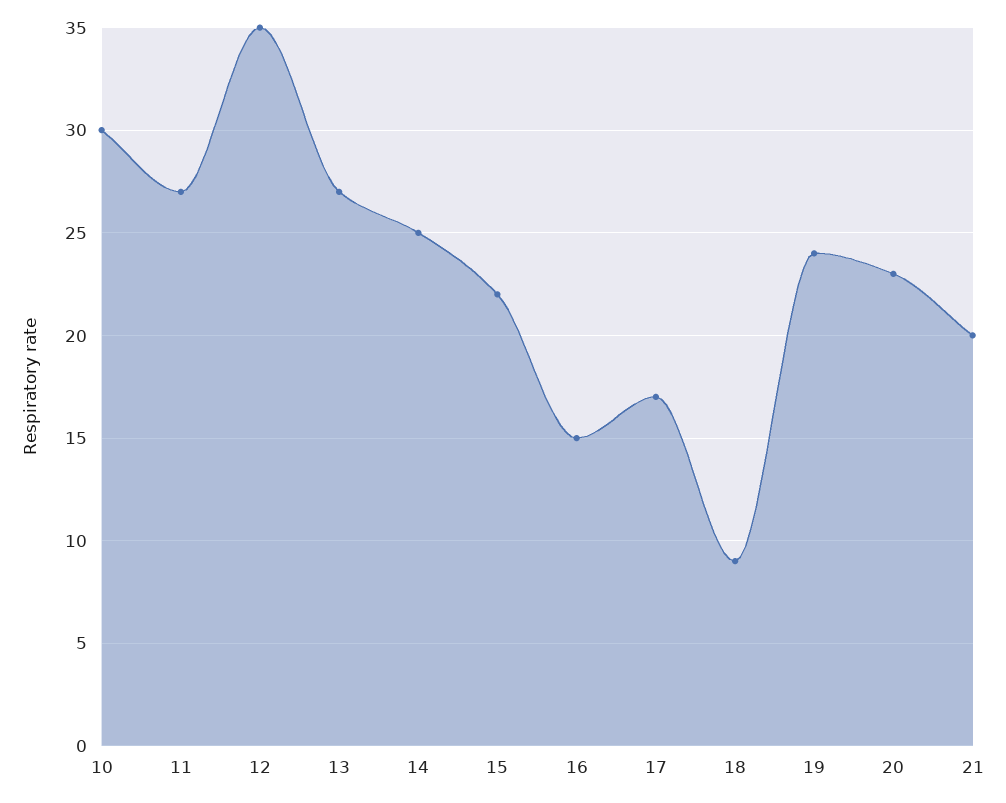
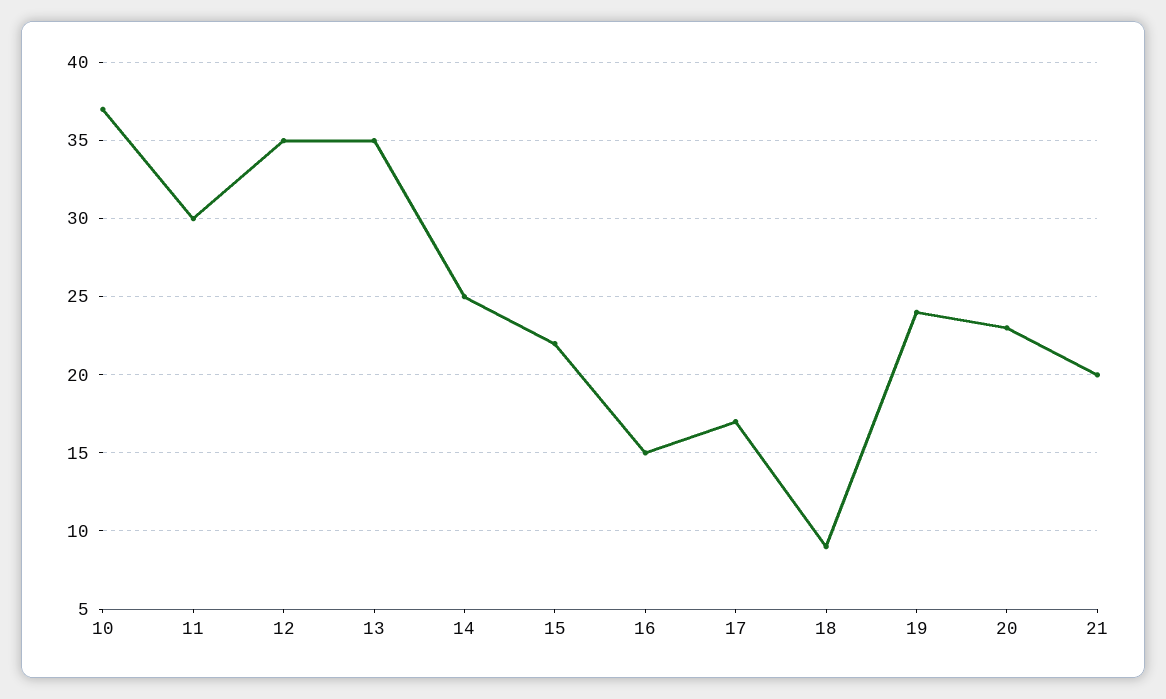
10: 30 -> 37
11: 27 -> 30
13: 27 -> 35

